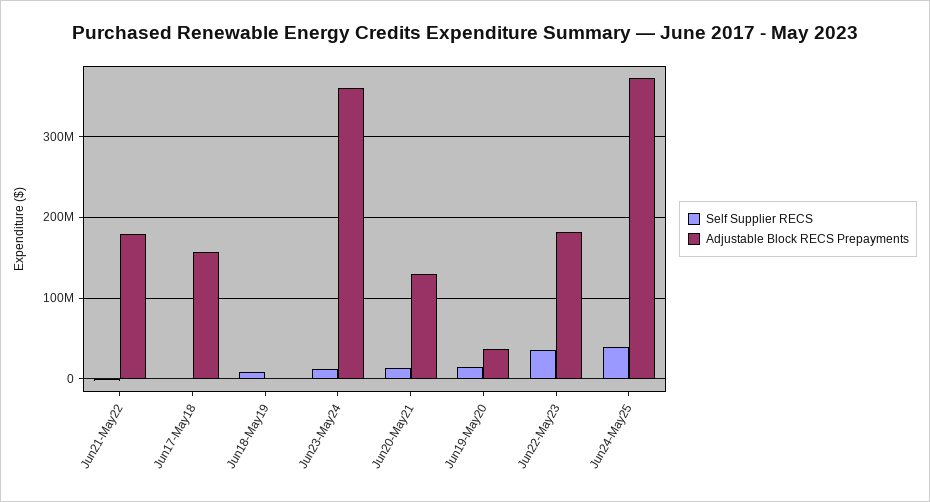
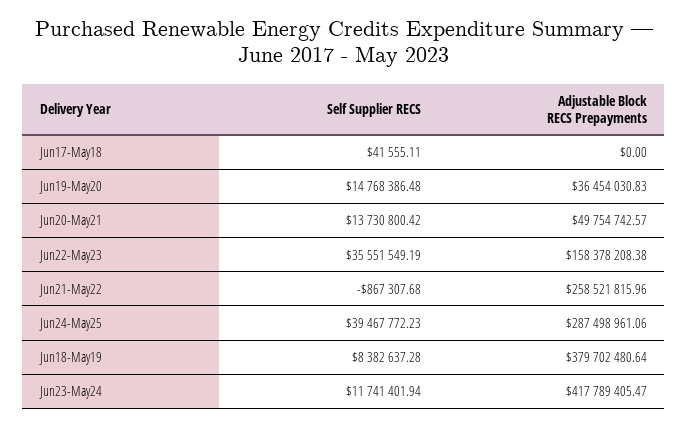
Adjustable Block RECS Prepayments, Jun21-May22: 180000000 -> 258521815.96
Adjustable Block RECS Prepayments, Jun17-May18: 160000000 -> 0
Adjustable Block RECS Prepayments, Jun18-May19: 0 -> 379702480.64
Adjustable Block RECS Prepayments, Jun23-May24: 360000000 -> 417789405.47
Adjustable Block RECS Prepayments, Jun20-May21: 130000000 -> 49754742.57
Adjustable Block RECS Prepayments, Jun22-May23: 180000000 -> 158378208.38
Adjustable Block RECS Prepayments, Jun24-May25: 370000000 -> 287498961.06

